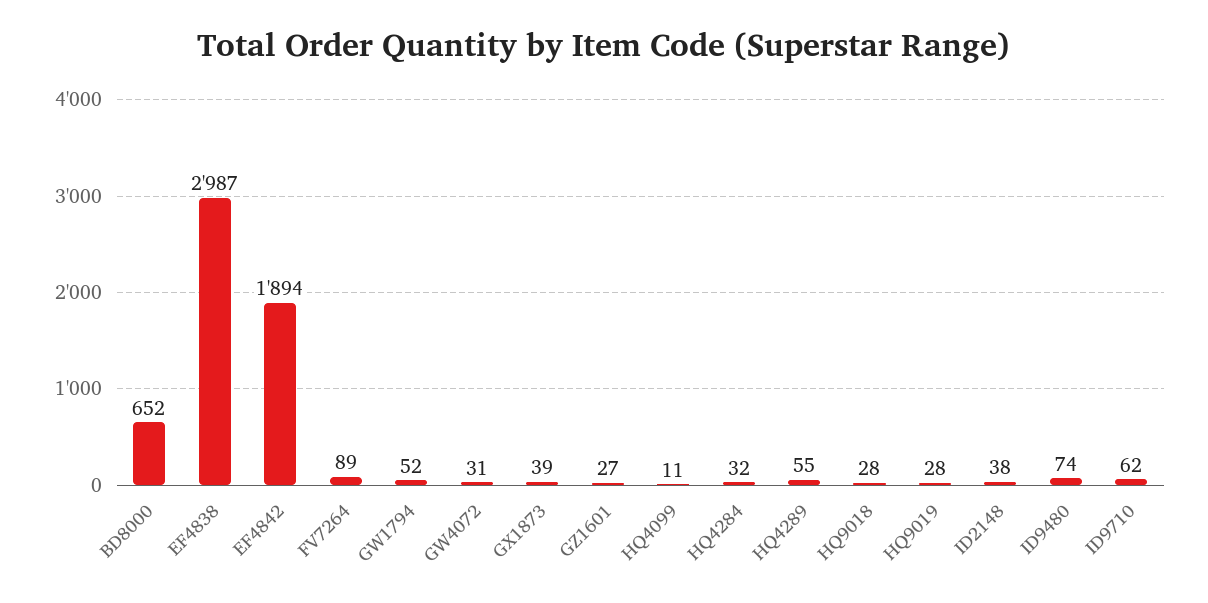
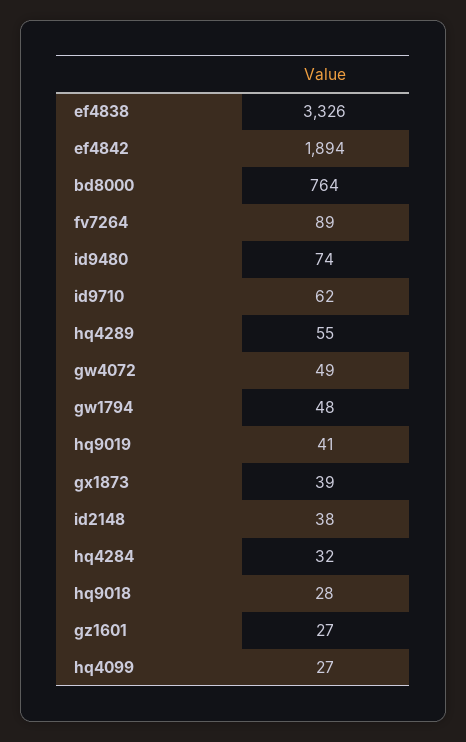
BD8000: 652 -> 764
EF4838: 2987 -> 3326
GW1794: 52 -> 48
GW4072: 31 -> 49
HQ4099: 11 -> 27
HQ9019: 28 -> 41

